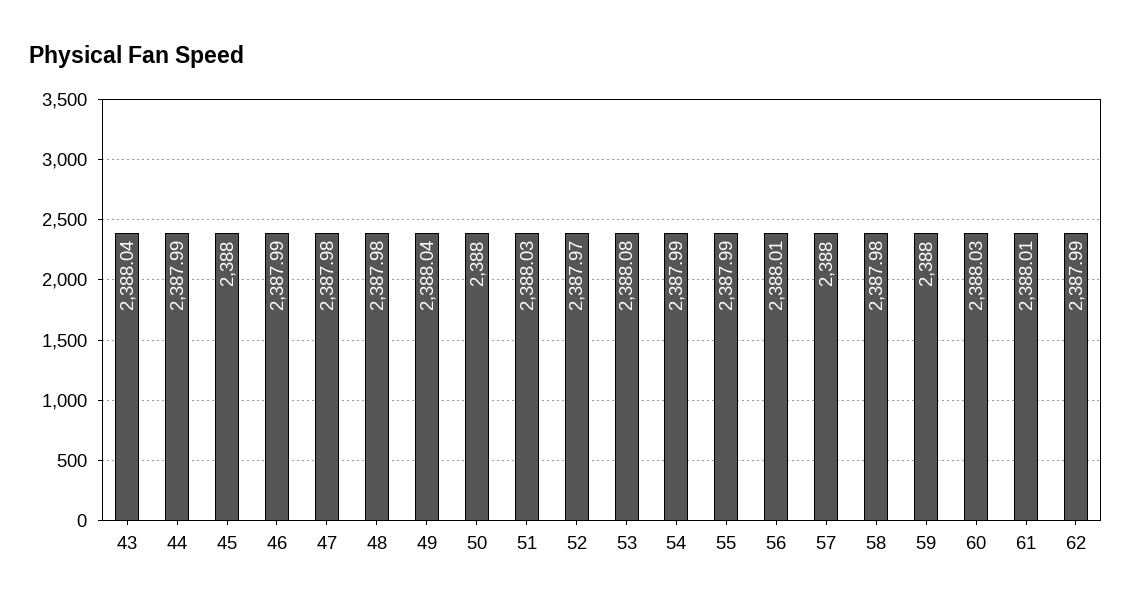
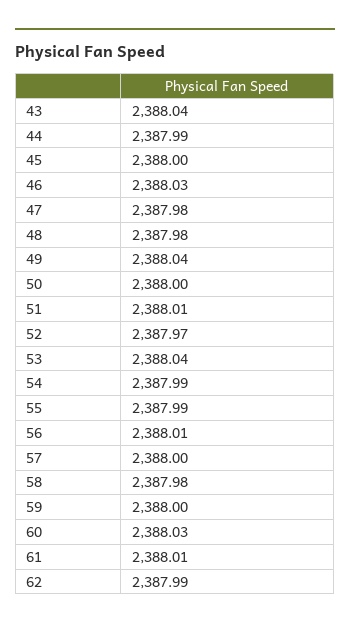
46: 2387.99 -> 2388.03
51: 2388.03 -> 2388.01
53: 2388.08 -> 2388.04

